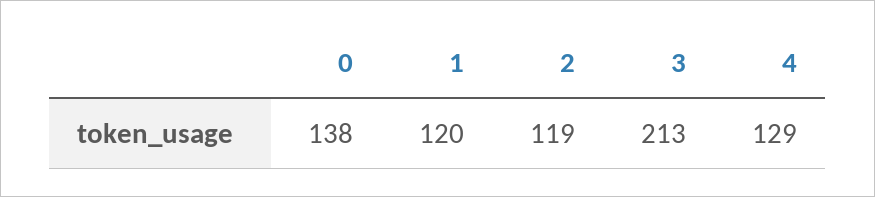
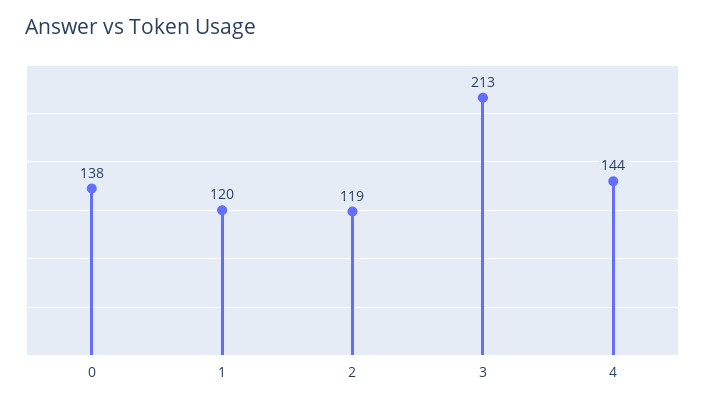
4: 129 -> 144

